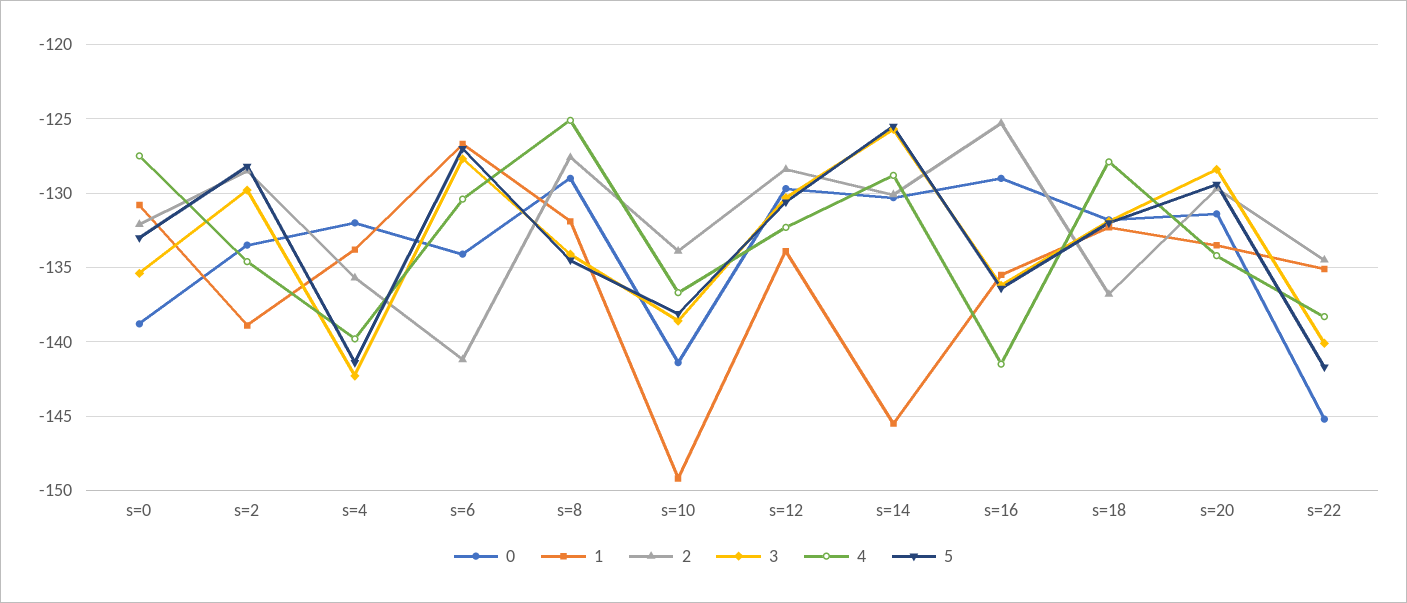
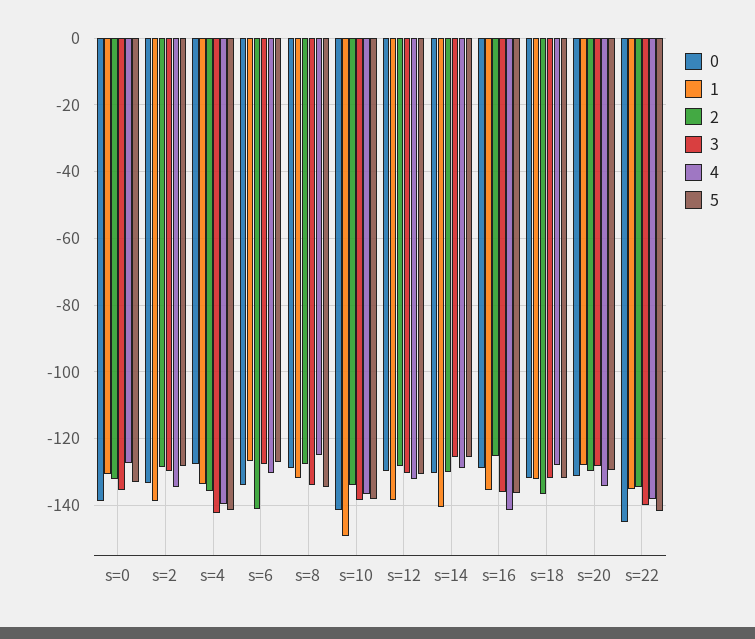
0, s=4: -132 -> -128
1, s=12: -134 -> -138
1, s=14: -145.5 -> -140
1, s=20: -133.5 -> -128

